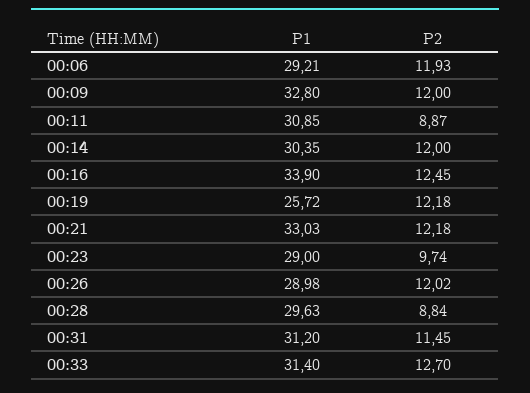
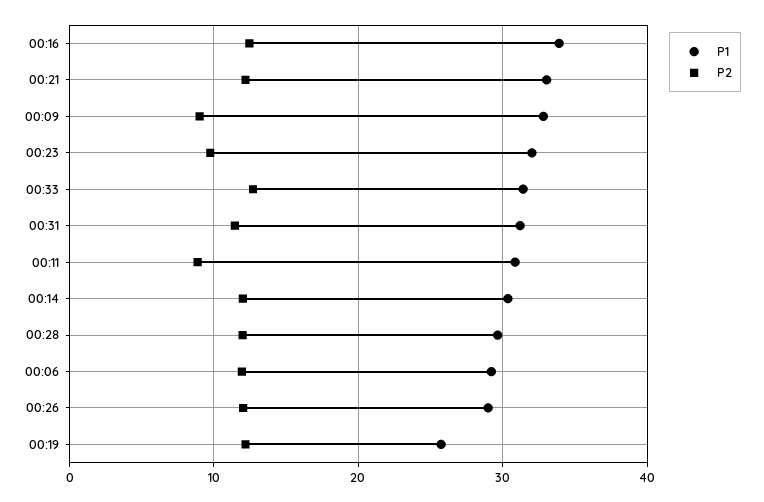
P2, 00:09: 12 -> 9
P1, 00:23: 29 -> 32
P2, 00:28: 8.84 -> 12

